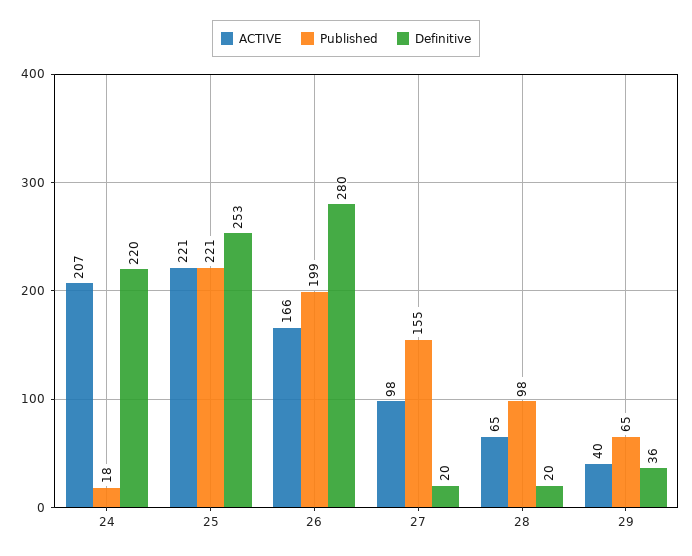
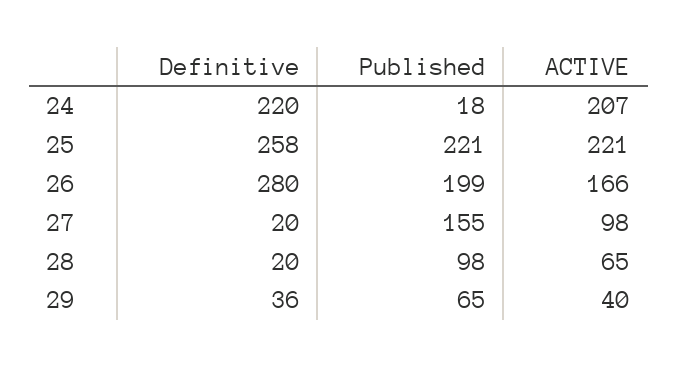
Definitive, 25: 253 -> 258

